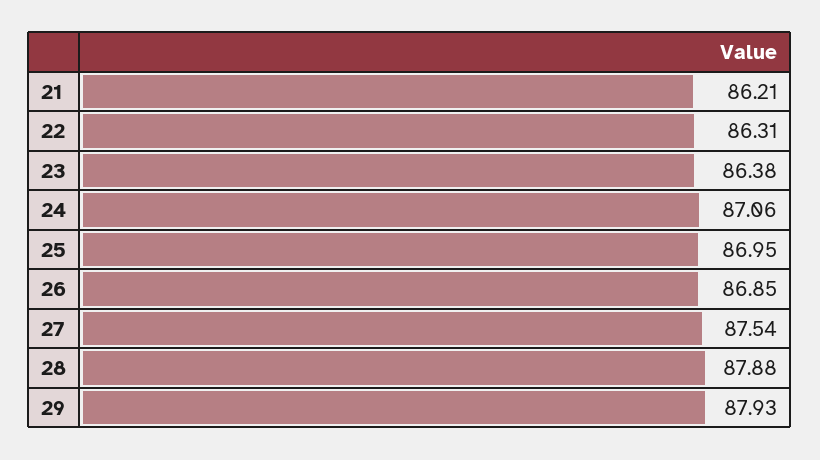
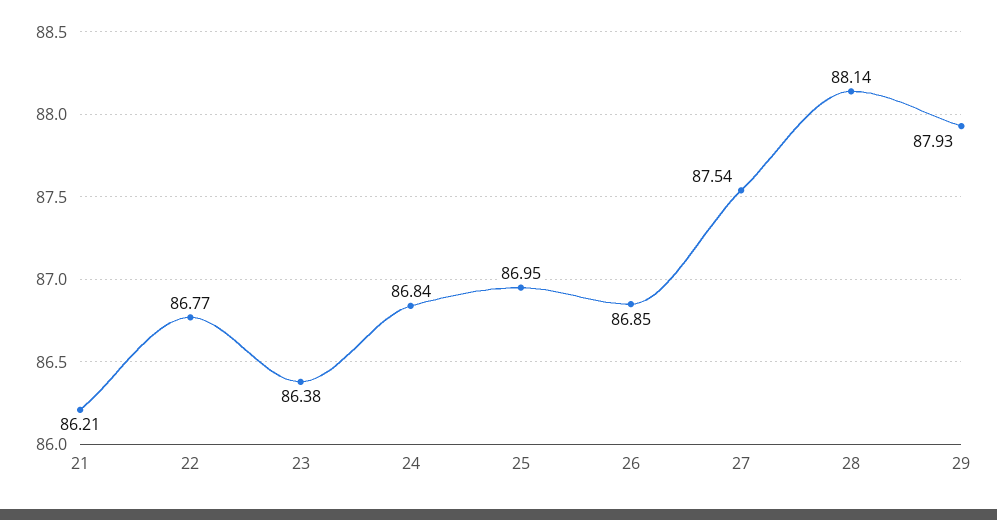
22: 86.31 -> 86.77
24: 87.06 -> 86.84
28: 87.88 -> 88.14

